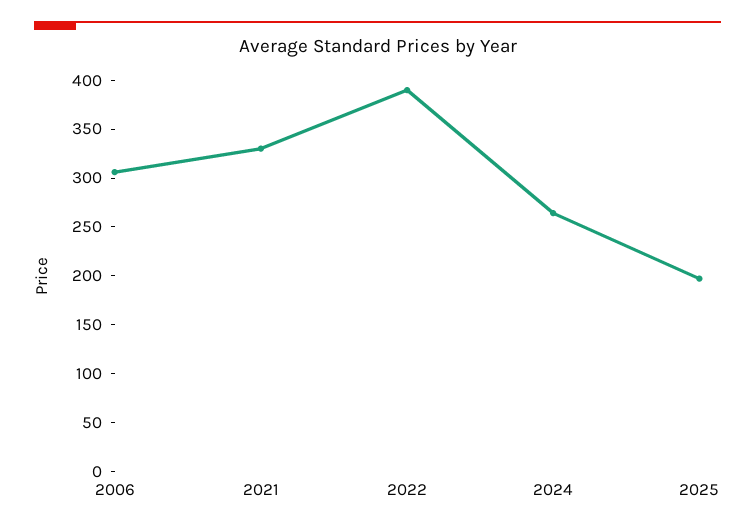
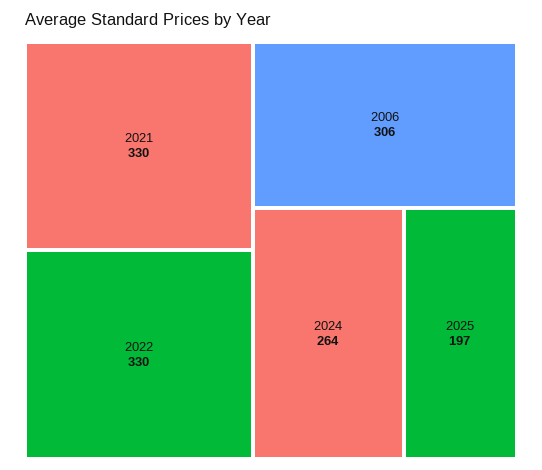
2022: 390 -> 330

